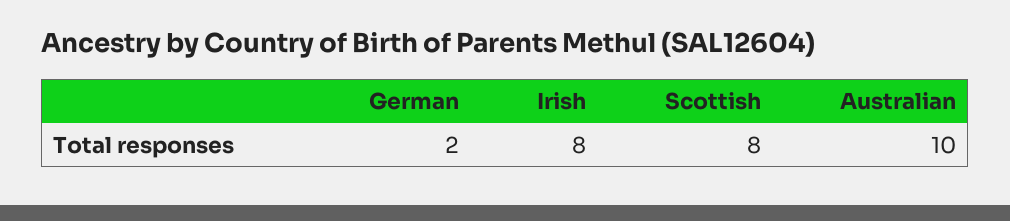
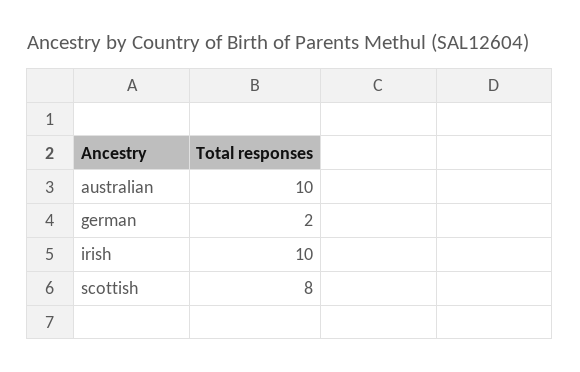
Irish: 8 -> 10

